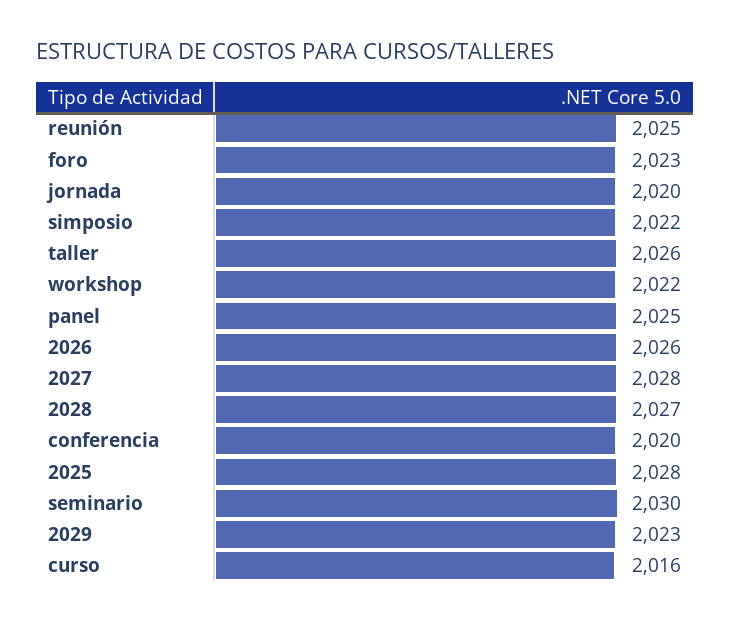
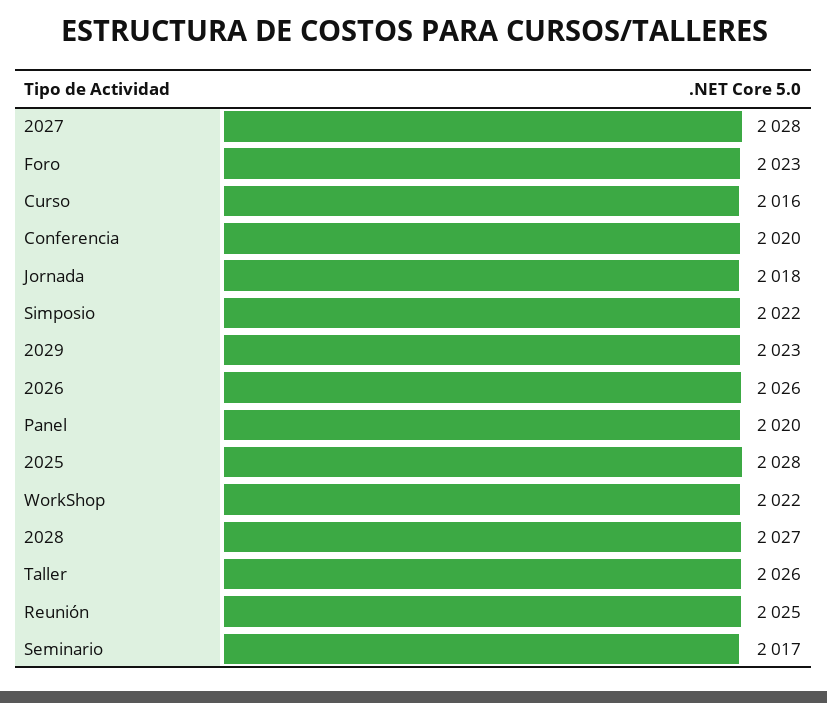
jornada: 2020 -> 2018
panel: 2025 -> 2020
seminario: 2030 -> 2017

